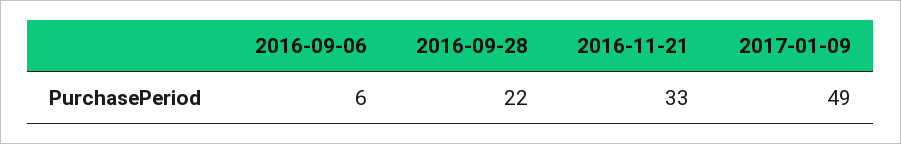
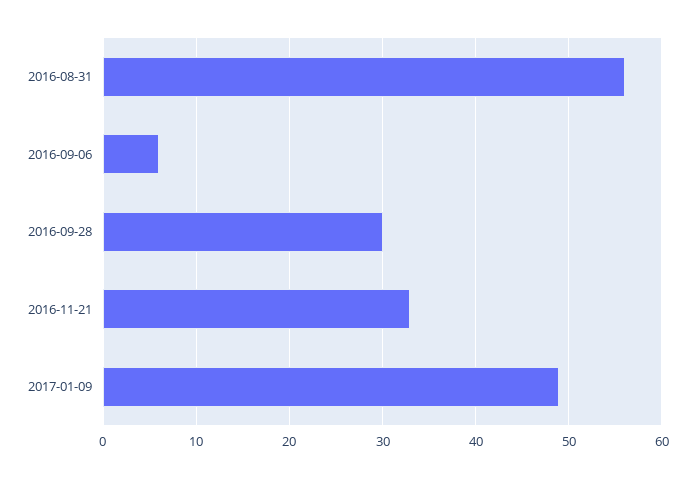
2016-09-28: 22 -> 30
2016-08-31: none -> 56

